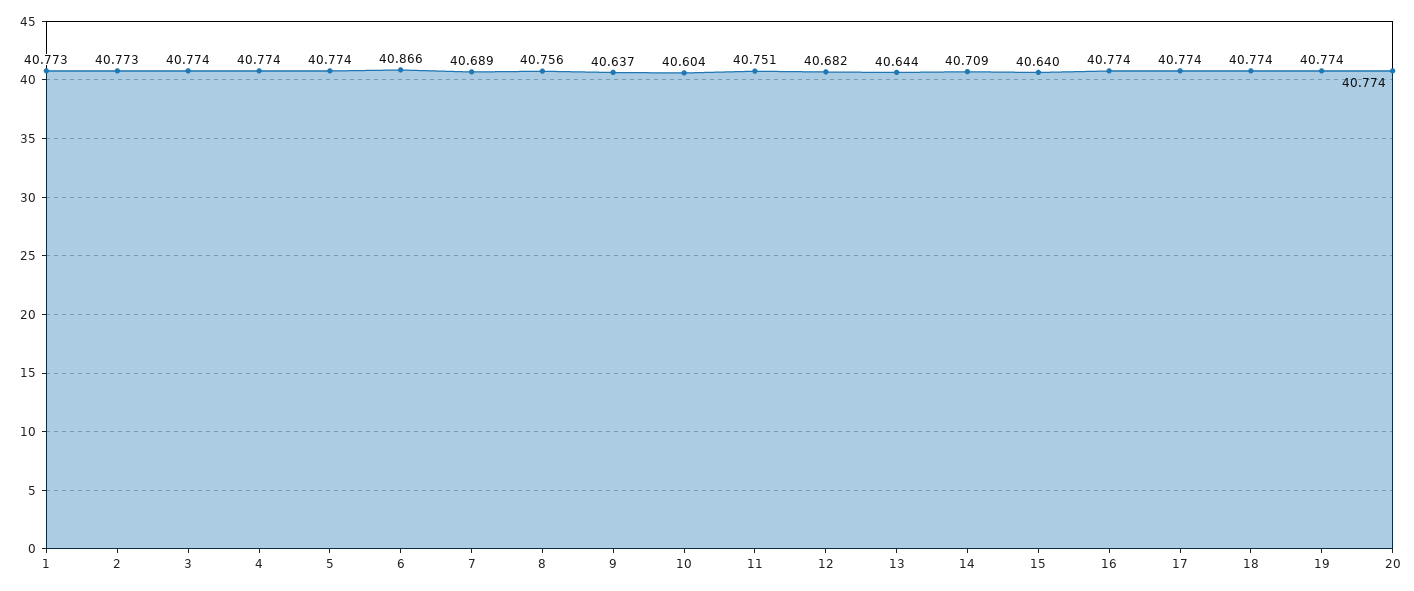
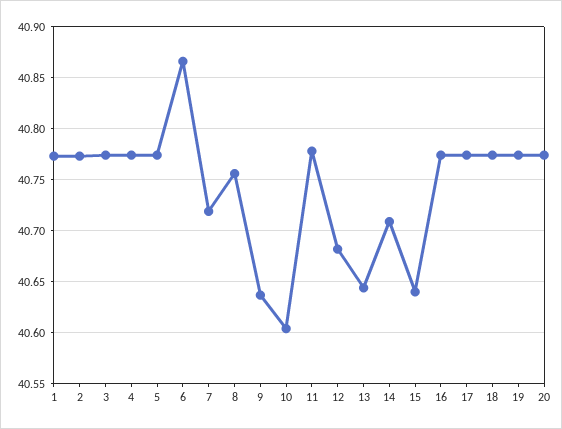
7: 40.689 -> 40.72
11: 40.751 -> 40.78

